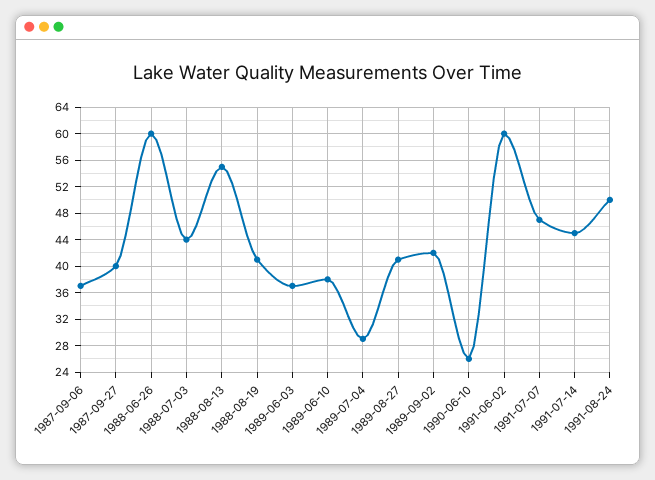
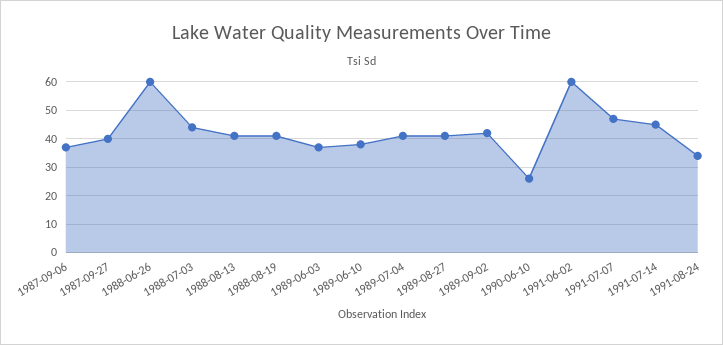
1988-08-13: 55 -> 40
1989-07-04: 29 -> 40
1991-08-24: 50 -> 35

